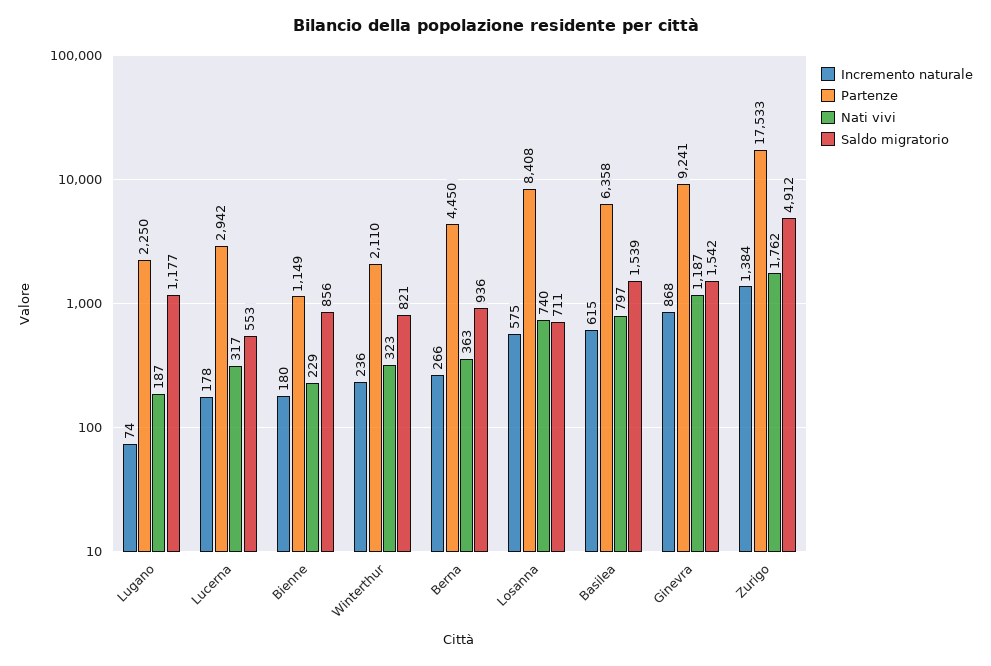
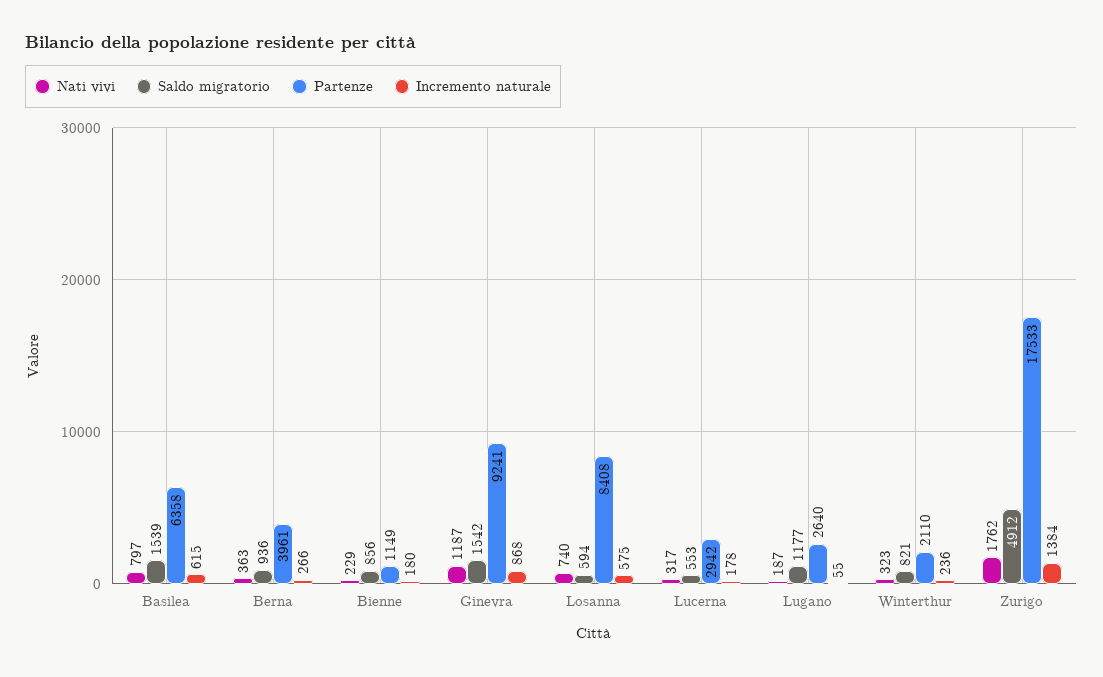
Incremento naturale, Lugano: 74 -> 55
Partenze, Lugano: 2250 -> 2640
Partenze, Berna: 4450 -> 3961
Saldo migratorio, Losanna: 711 -> 594

